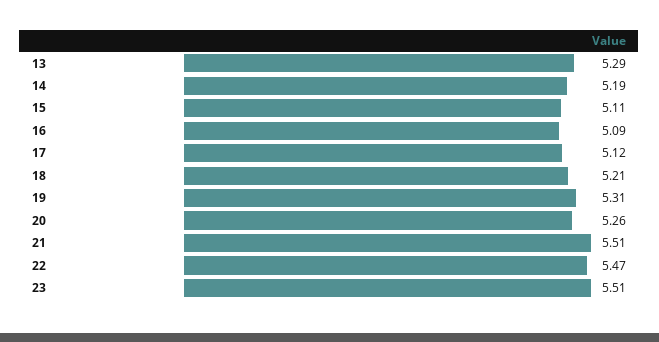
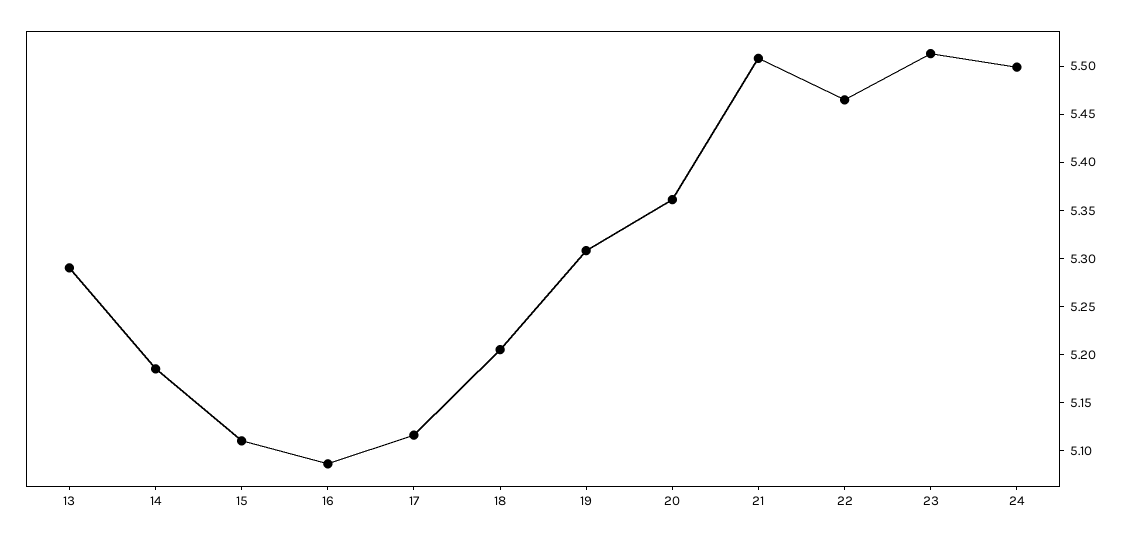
20: 5.26 -> 5.36
24: none -> 5.5

